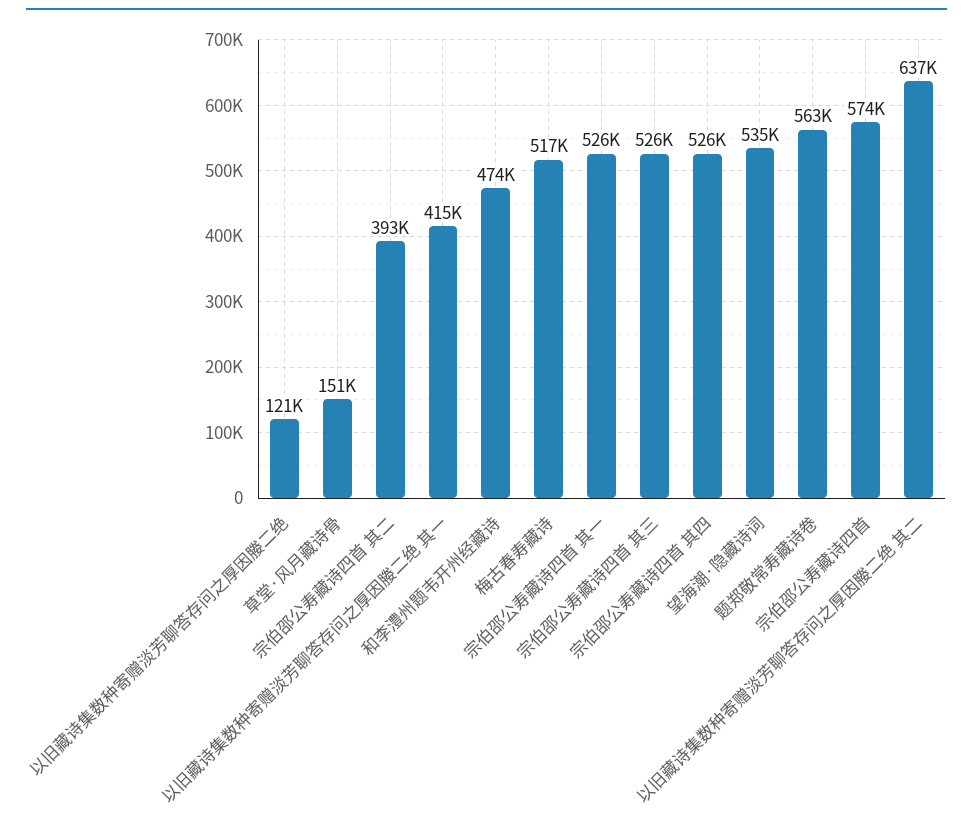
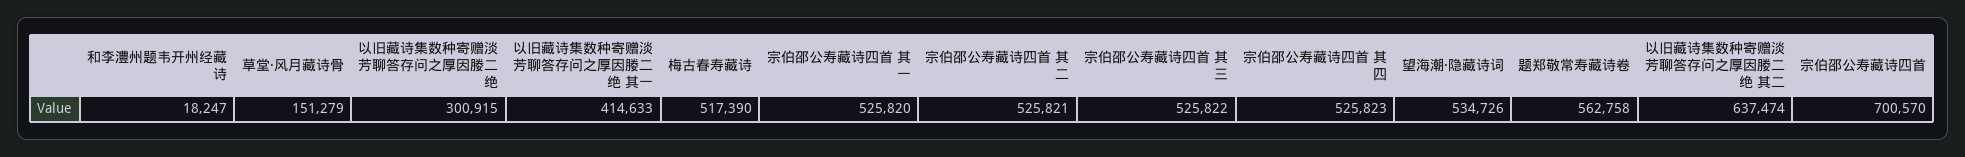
以旧藏诗集数种寄赠淡芳聊答存问之厚因媵二绝: 121000 -> 300915
宗伯邵公寿藏诗四首 其二: 393000 -> 525821
和李澧州题韦开州经藏诗: 474000 -> 18247
宗伯邵公寿藏诗四首: 574000 -> 700570

